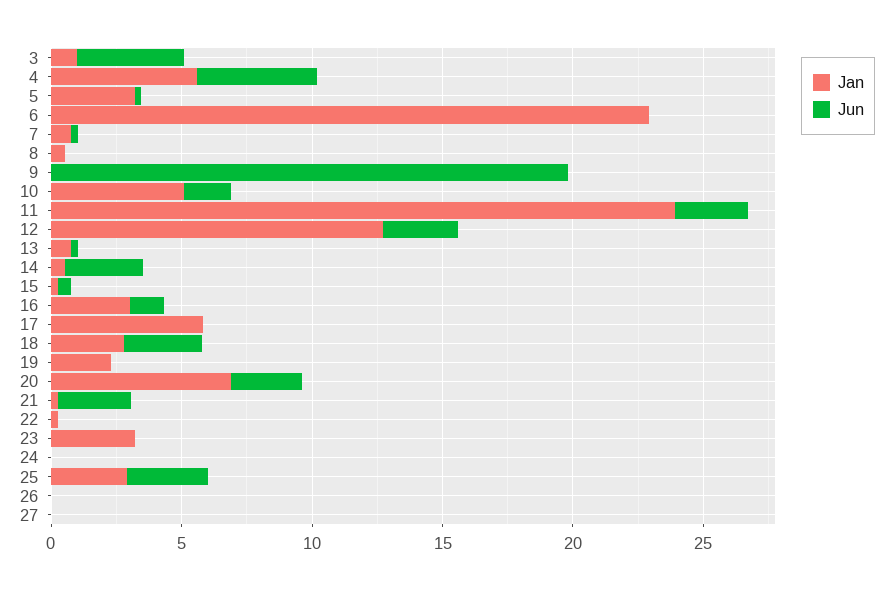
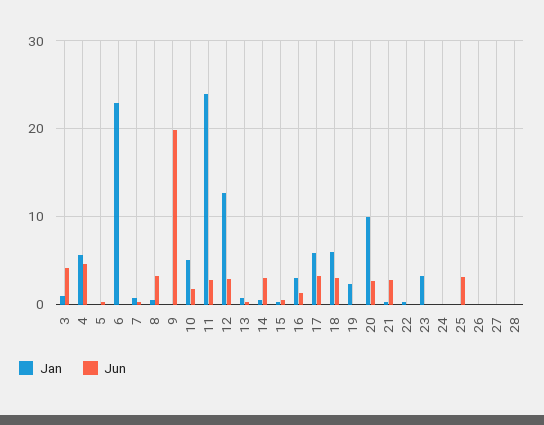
Jan, 5: 3 -> 0
Jun, 8: 0 -> 3
Jun, 17: 0 -> 3
Jan, 18: 3 -> 6
Jan, 20: 7 -> 10
Jan, 25: 3 -> 0
Jan, 28: none -> 0
Jun, 28: none -> 0

